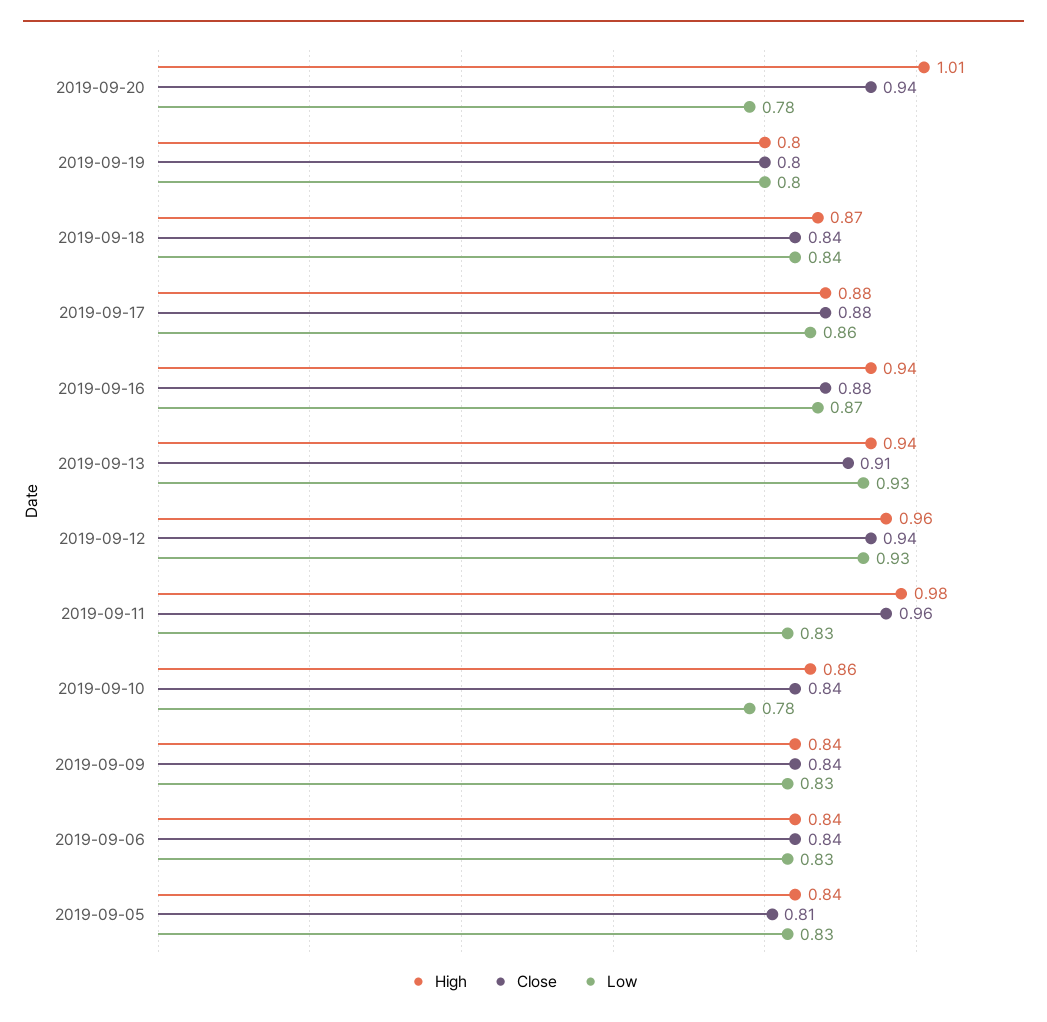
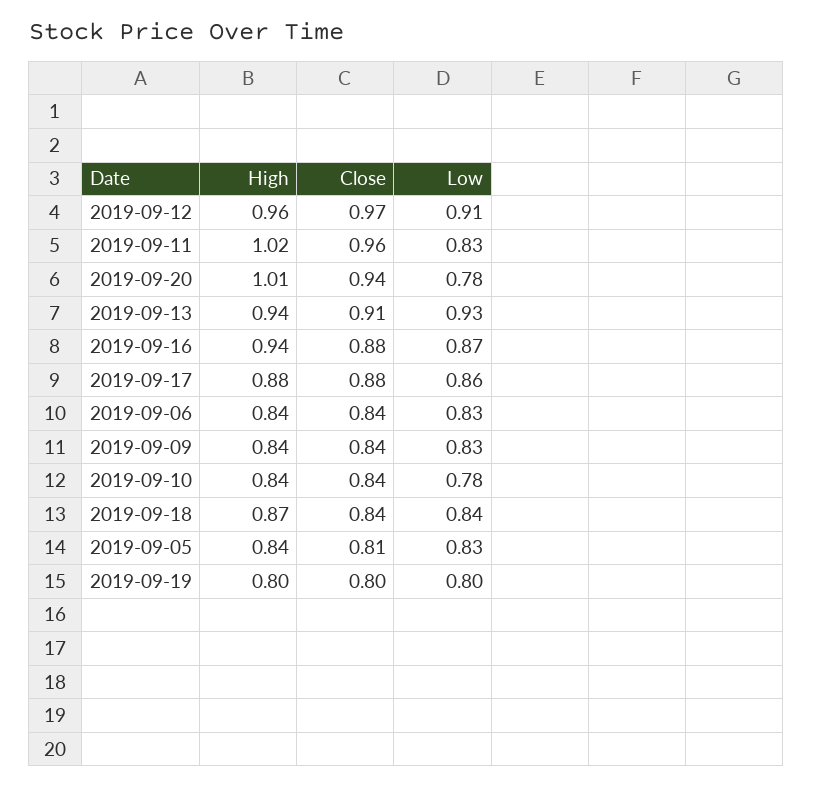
Close, 2019-09-12: 0.94 -> 0.97
Low, 2019-09-12: 0.93 -> 0.91
High, 2019-09-11: 0.98 -> 1.02
High, 2019-09-10: 0.86 -> 0.84

